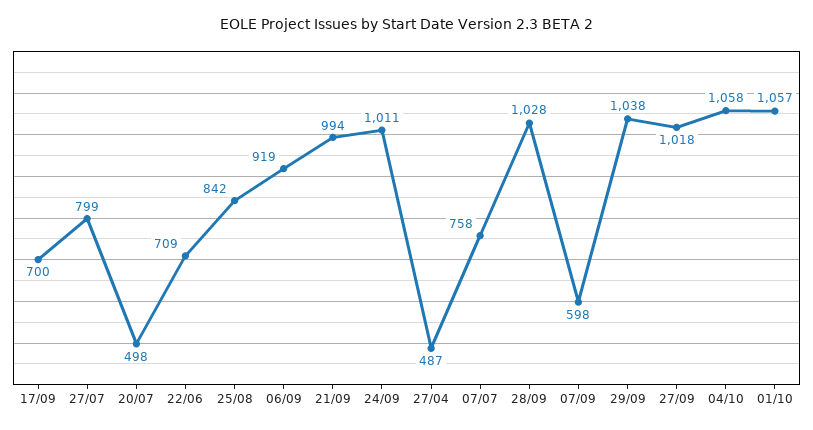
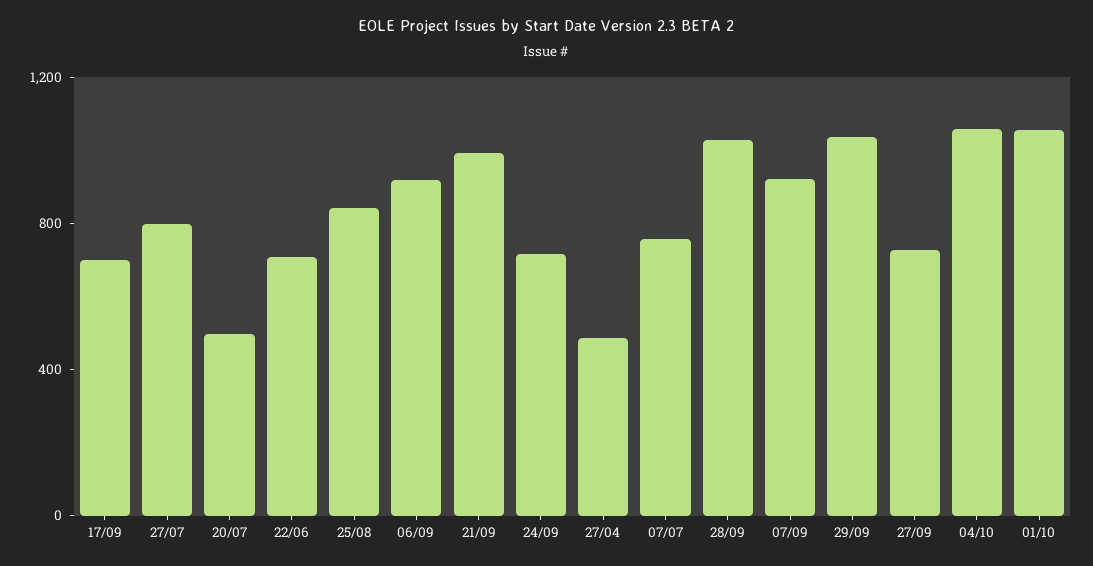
24/09: 1011 -> 700
07/09: 598 -> 900
27/09: 1018 -> 700

